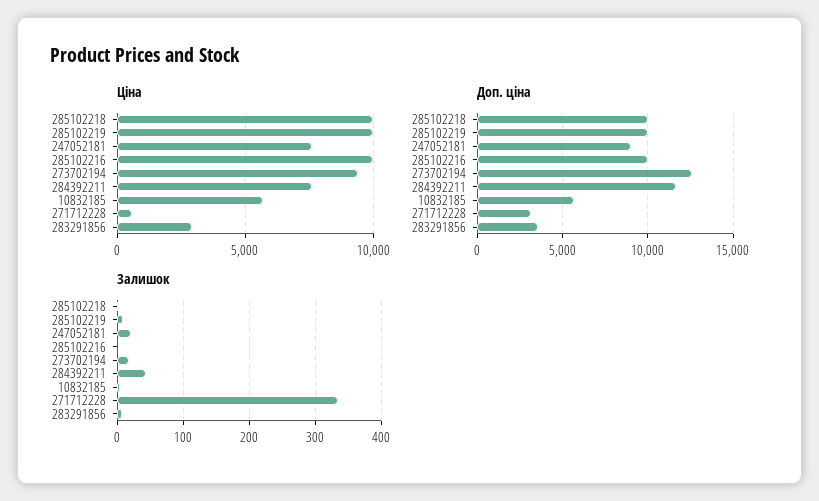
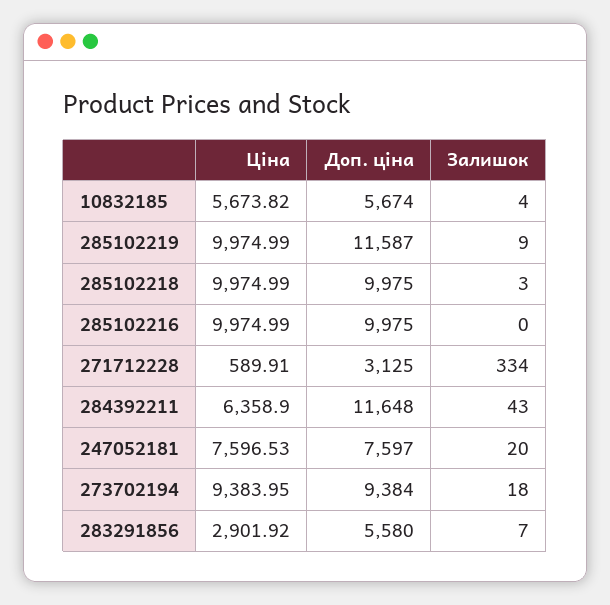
Ціна, 284392211: 7500 -> 6358.9
Доп. ціна, 285102219: 10000 -> 11587
Доп. ціна, 247052181: 9000 -> 7597
Доп. ціна, 273702194: 12500 -> 9384
Доп. ціна, 283291856: 3500 -> 5580

